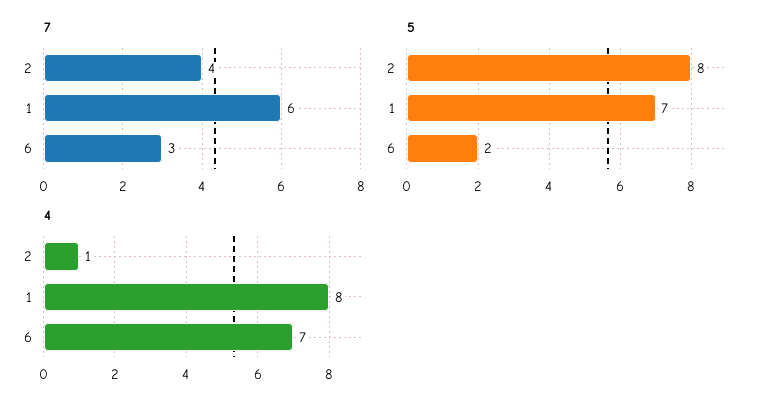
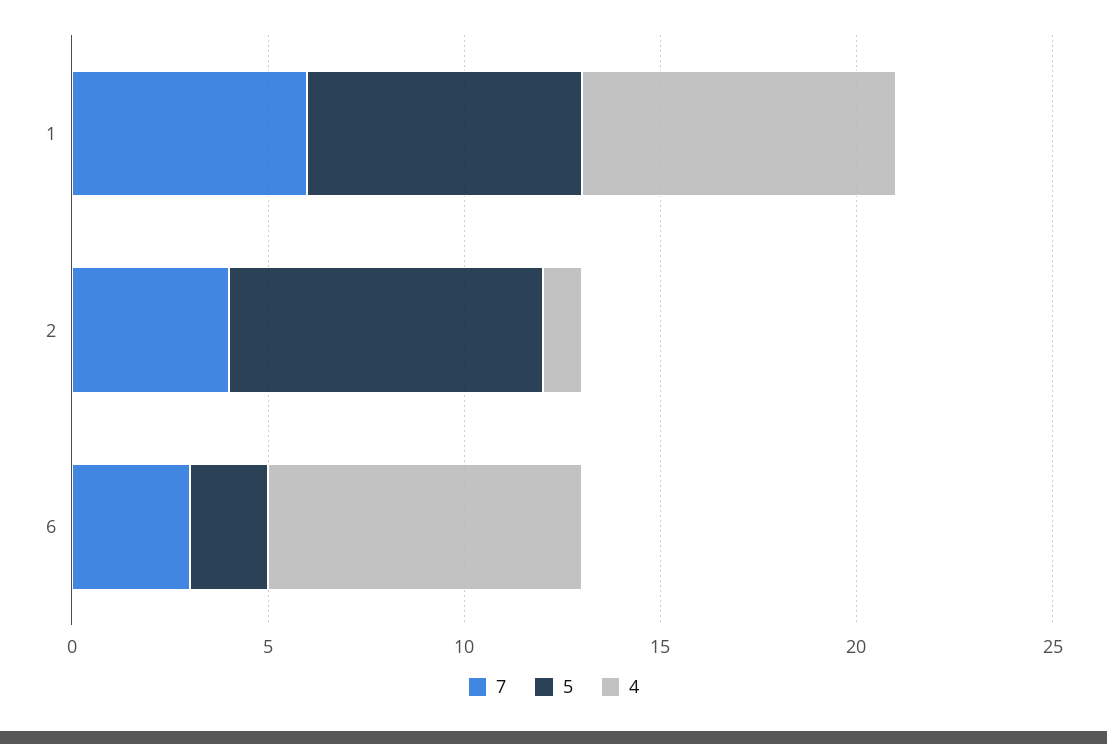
4, 6: 7 -> 8

